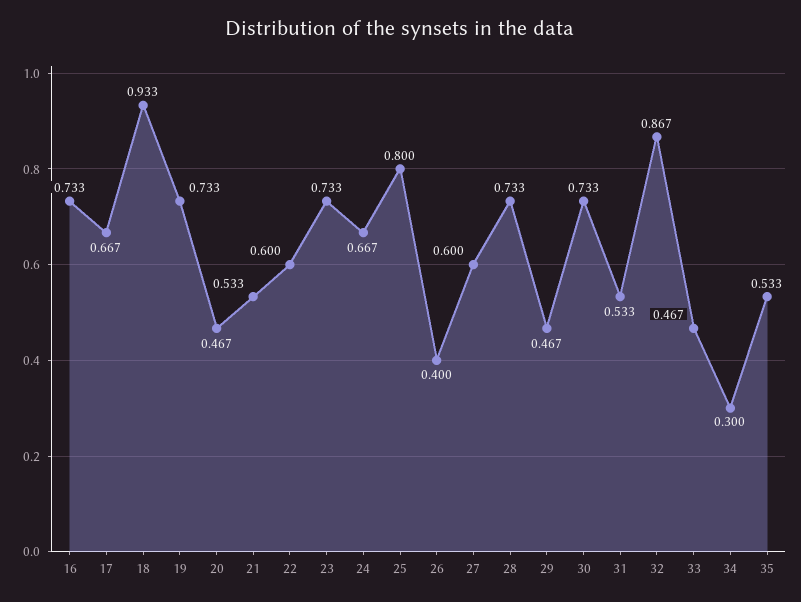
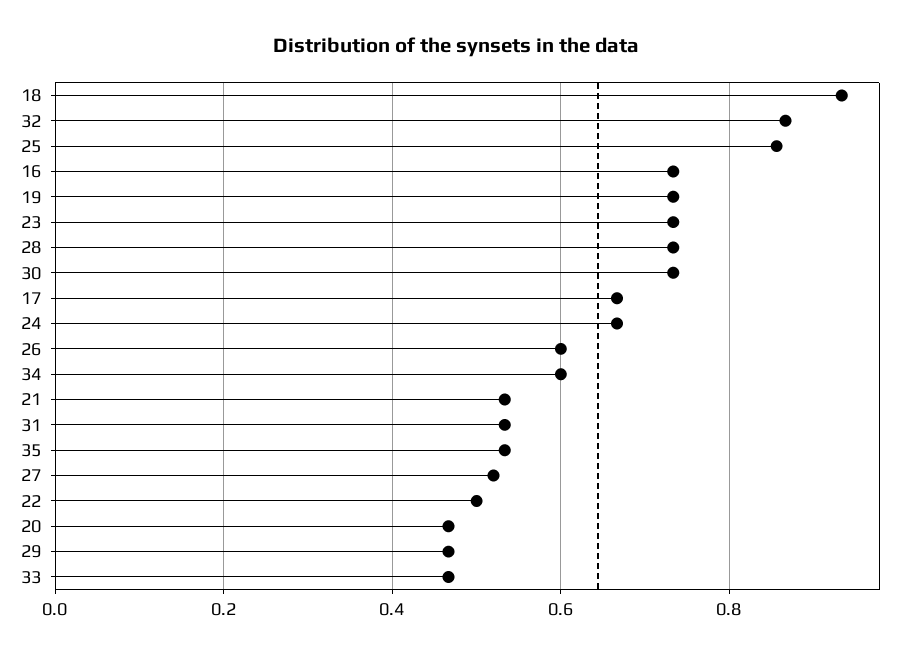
22: 0.6 -> 0.5
25: 0.8 -> 0.86
26: 0.4 -> 0.6
27: 0.6 -> 0.52
34: 0.3 -> 0.6

